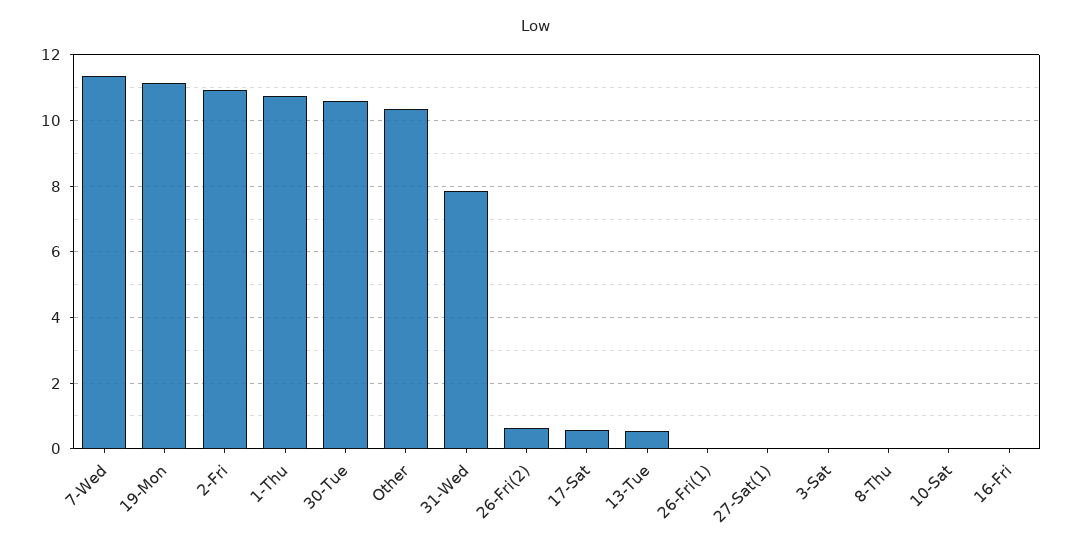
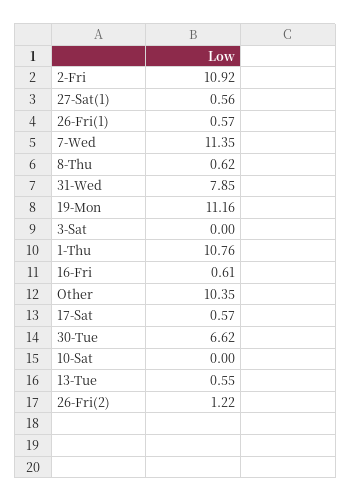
30-Tue: 10.6 -> 6.62
26-Fri(2): 0.6 -> 1.22
26-Fri(1): 0 -> 0.57
27-Sat(1): 0 -> 0.56
8-Thu: 0 -> 0.62
16-Fri: 0 -> 0.61

